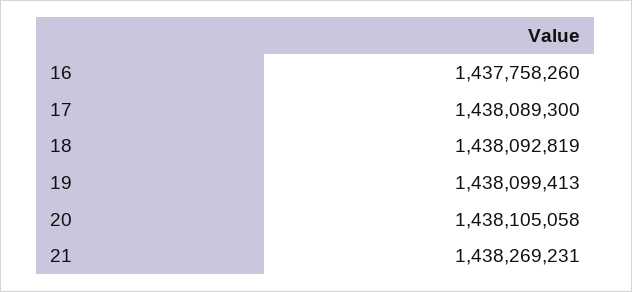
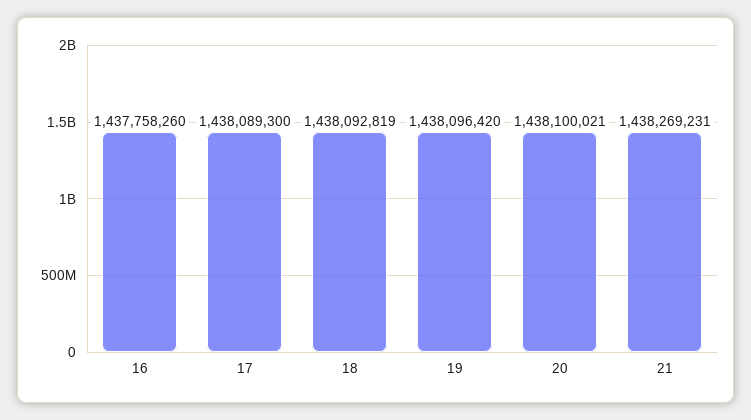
19: 1438099413 -> 1438096420
20: 1438105058 -> 1438100021

